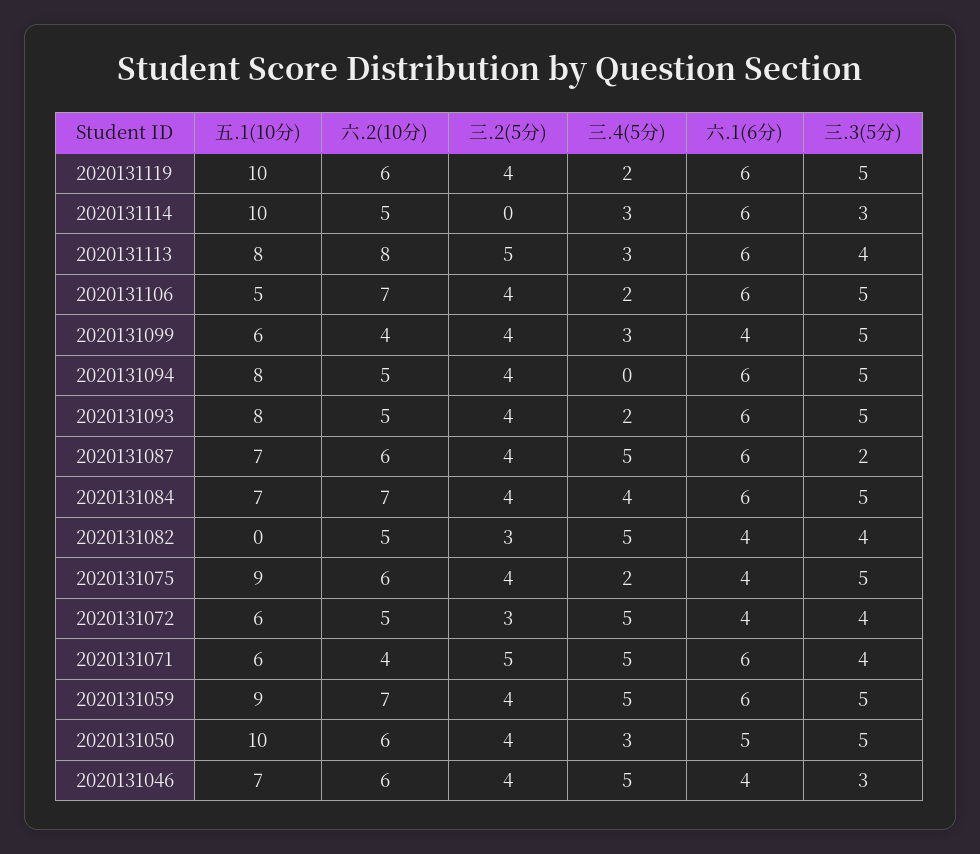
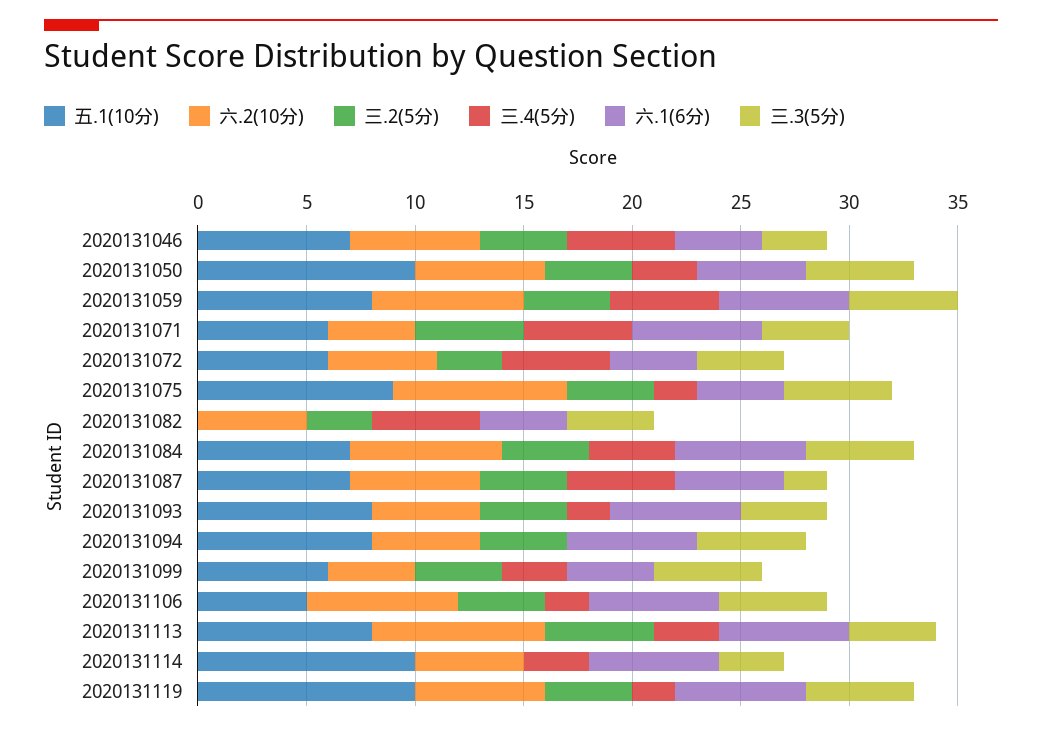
三.3(5分), 2020131093: 5 -> 4
六.1(6分), 2020131087: 6 -> 5
六.2(10分), 2020131075: 6 -> 8
五.1(10分), 2020131059: 9 -> 8

